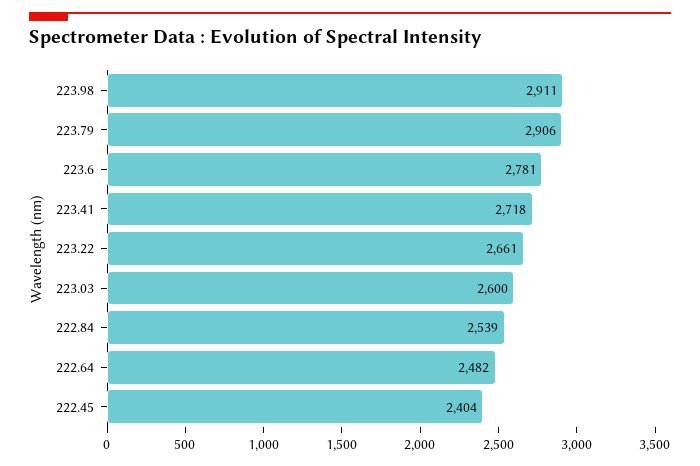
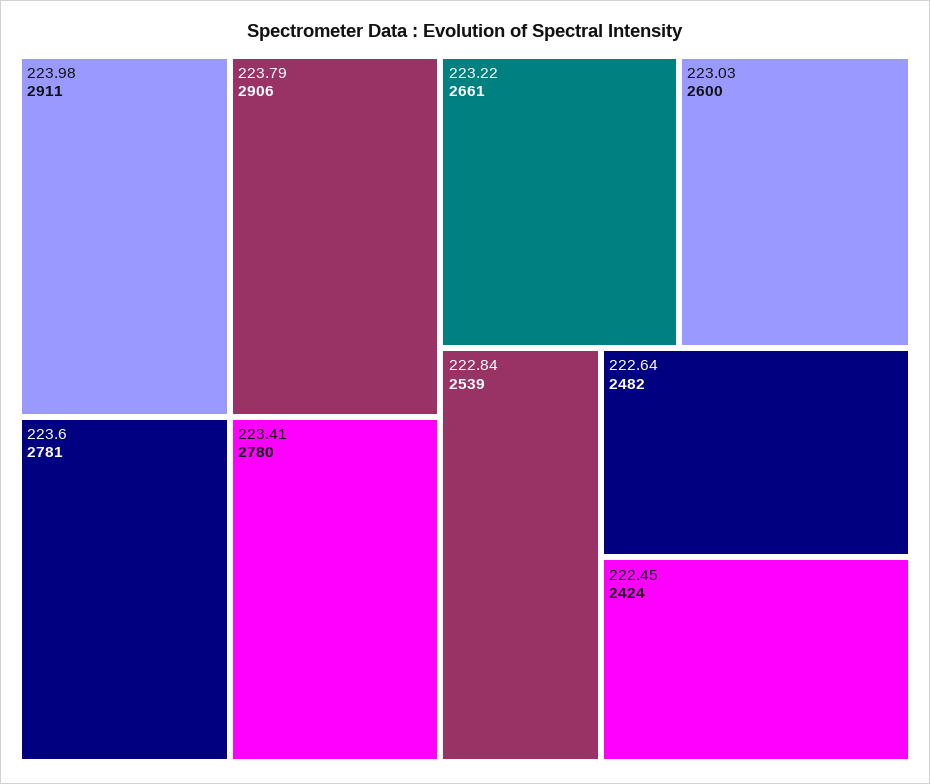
223.41: 2718 -> 2780
222.45: 2404 -> 2424

